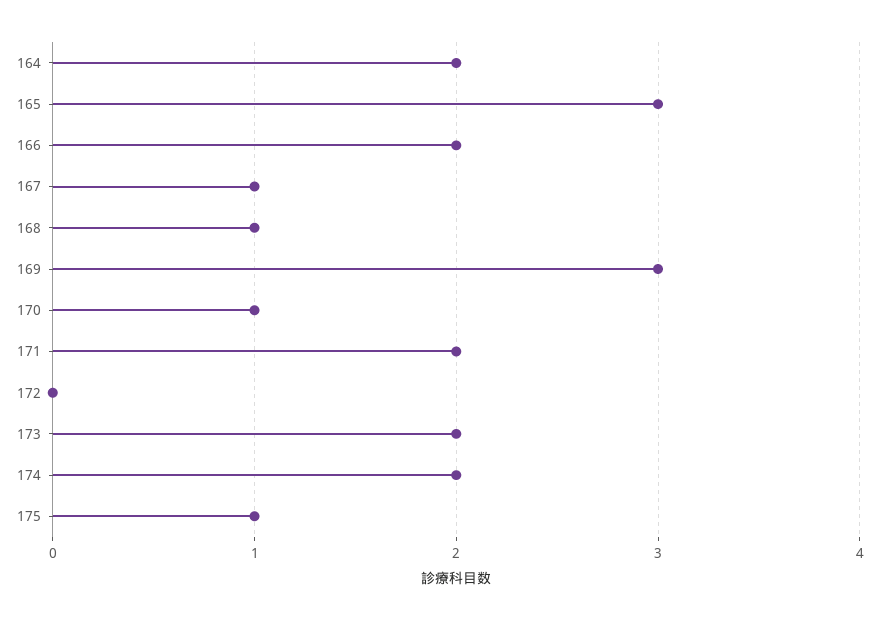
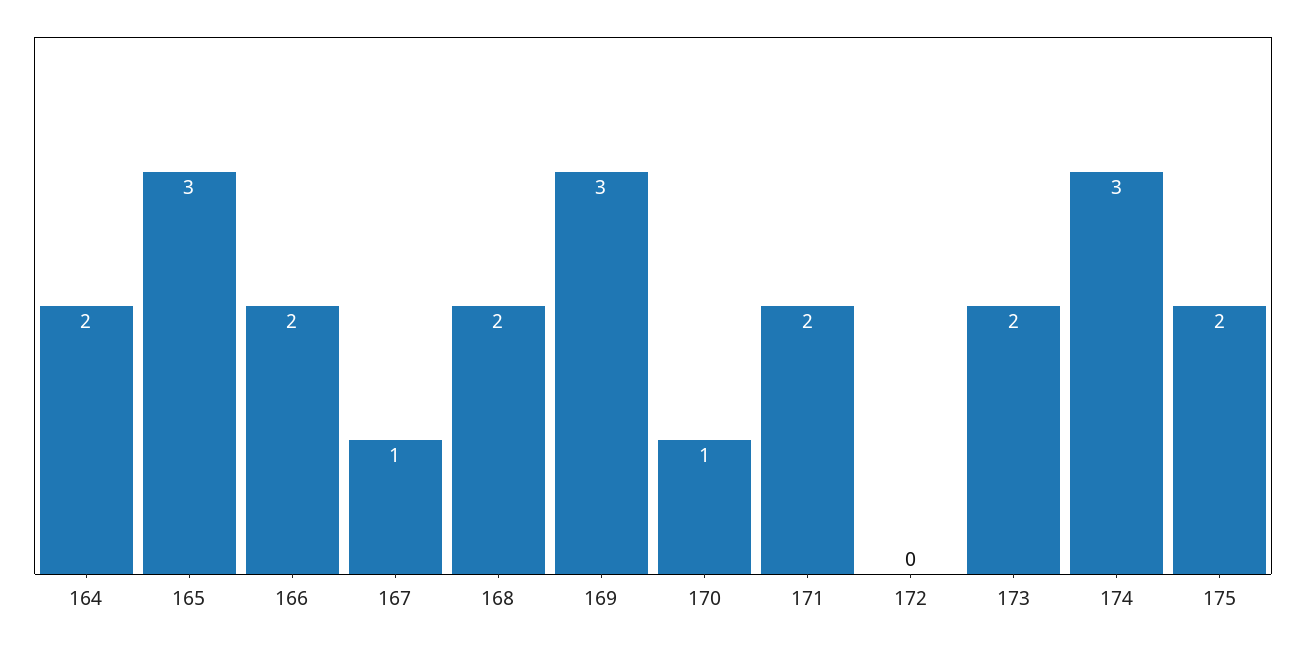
168: 1 -> 2
174: 2 -> 3
175: 1 -> 2

